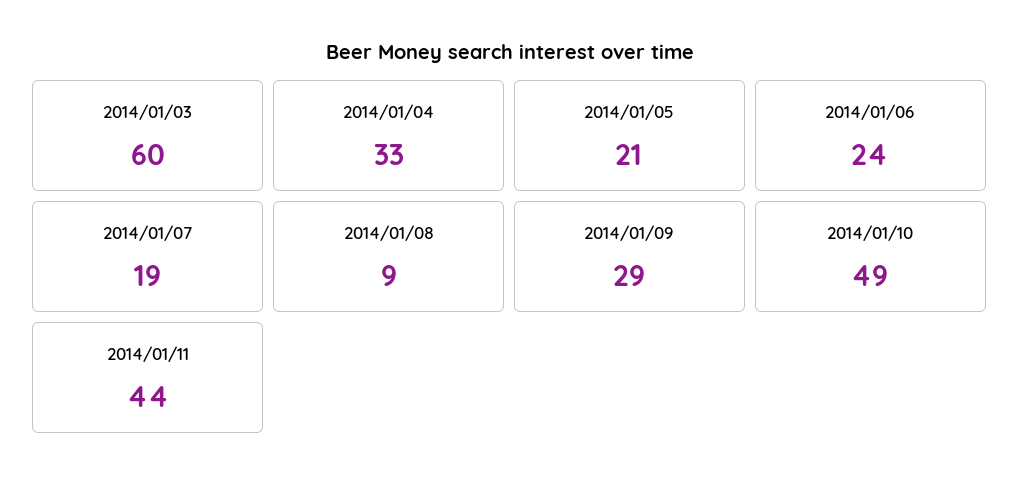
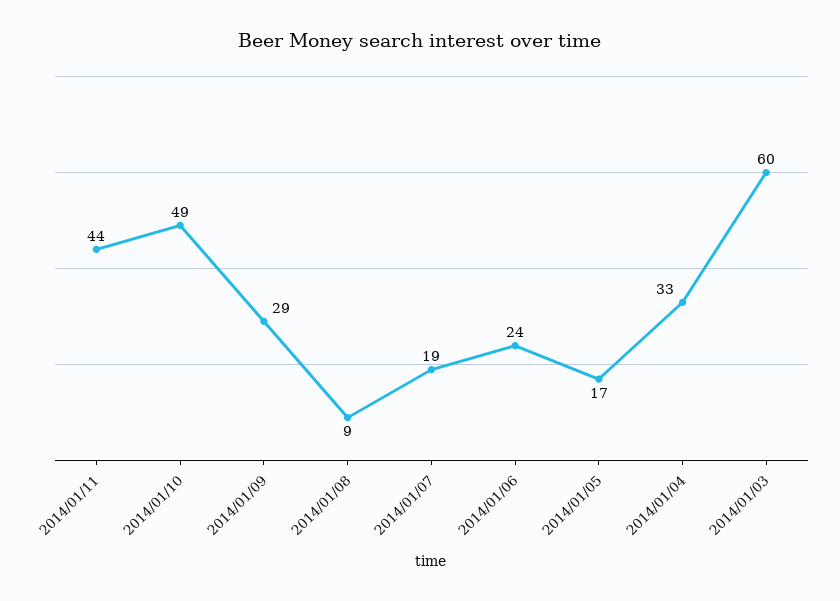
2014/01/05: 21 -> 17

